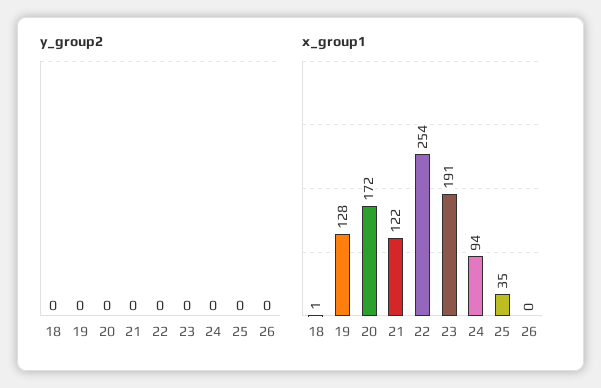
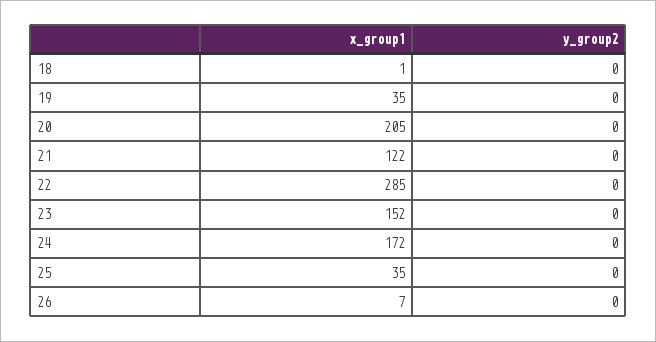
x_group1, 19: 128 -> 35
x_group1, 20: 172 -> 205
x_group1, 22: 254 -> 285
x_group1, 23: 191 -> 152
x_group1, 24: 94 -> 172
x_group1, 26: 0 -> 7

